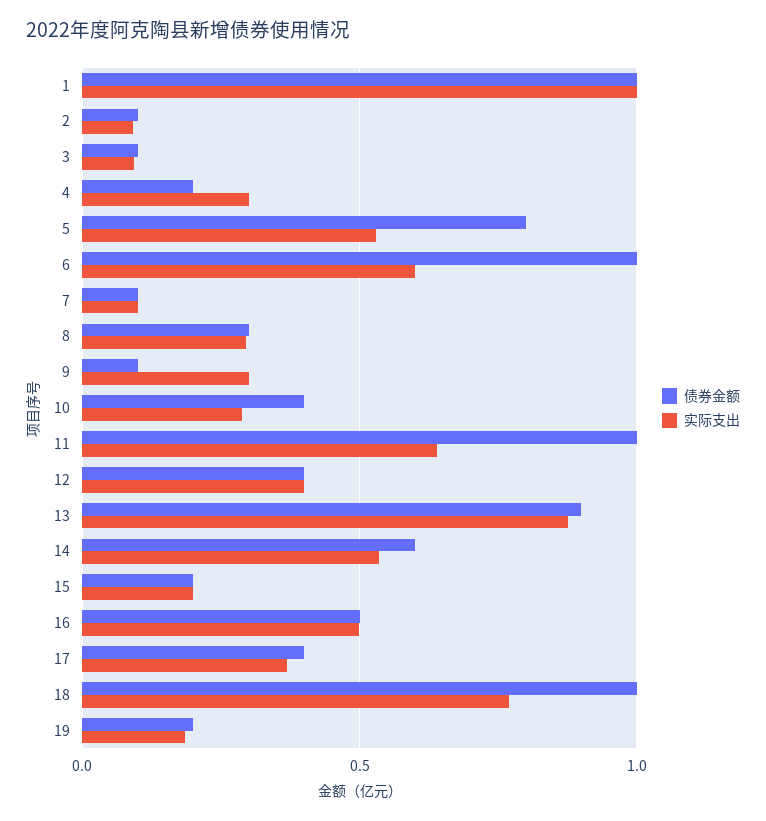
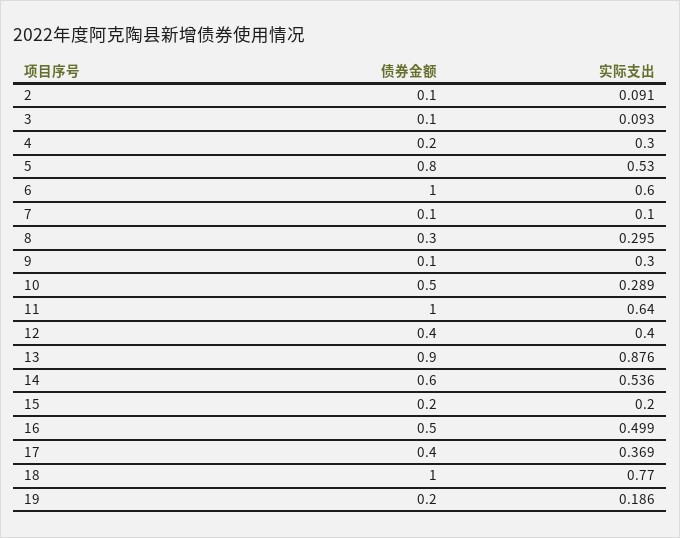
债券金额, 1: 1 -> none
实际支出, 1: 1 -> none
债券金额, 10: 0.4 -> 0.5

